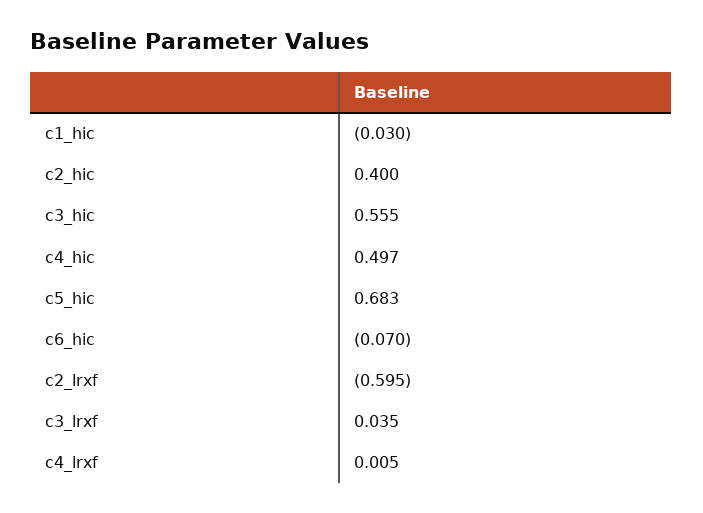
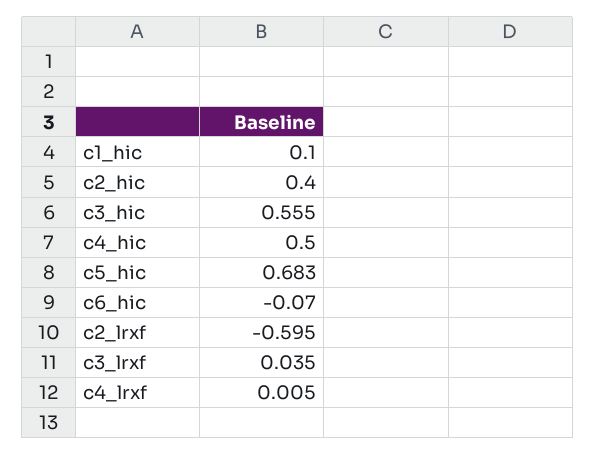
c1_hic: -0.03 -> 0.1
c4_hic: 0.497 -> 0.5

